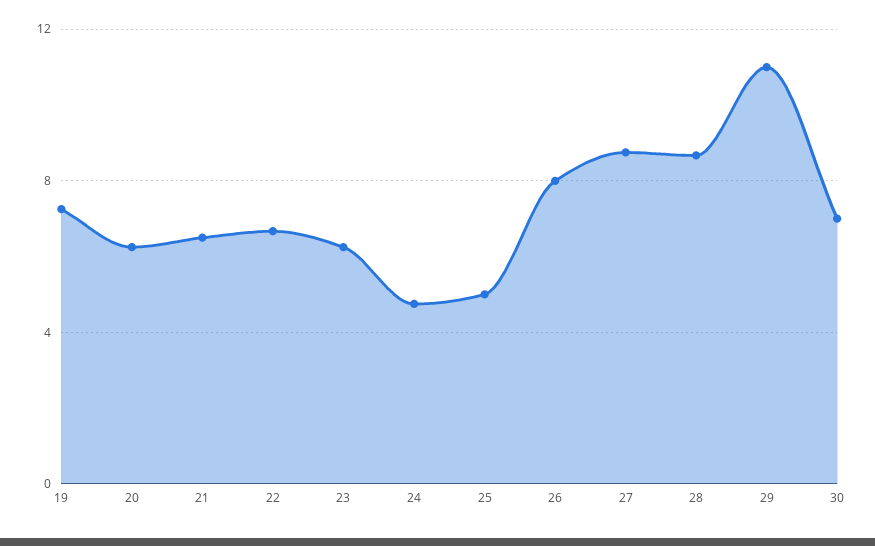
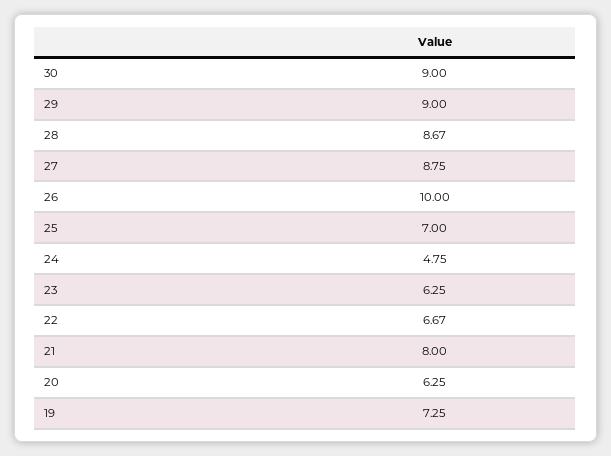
21: 6.5 -> 8
25: 5 -> 7
26: 8 -> 10
29: 11 -> 9
30: 7 -> 9

